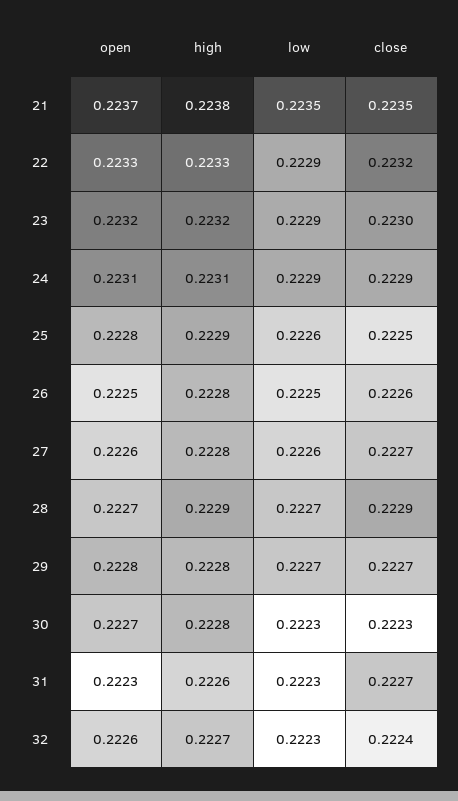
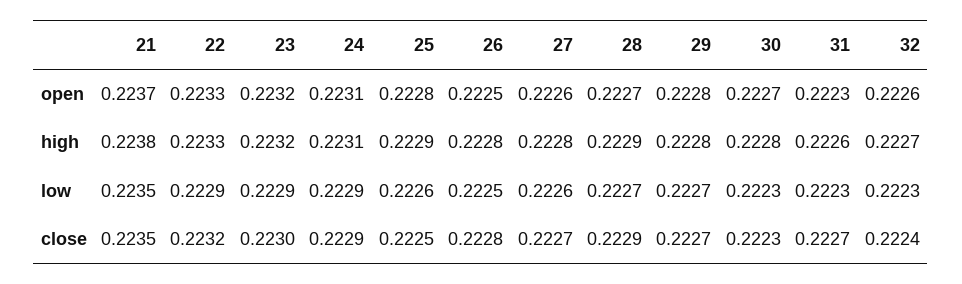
close, 26: 0.2226 -> 0.2228

